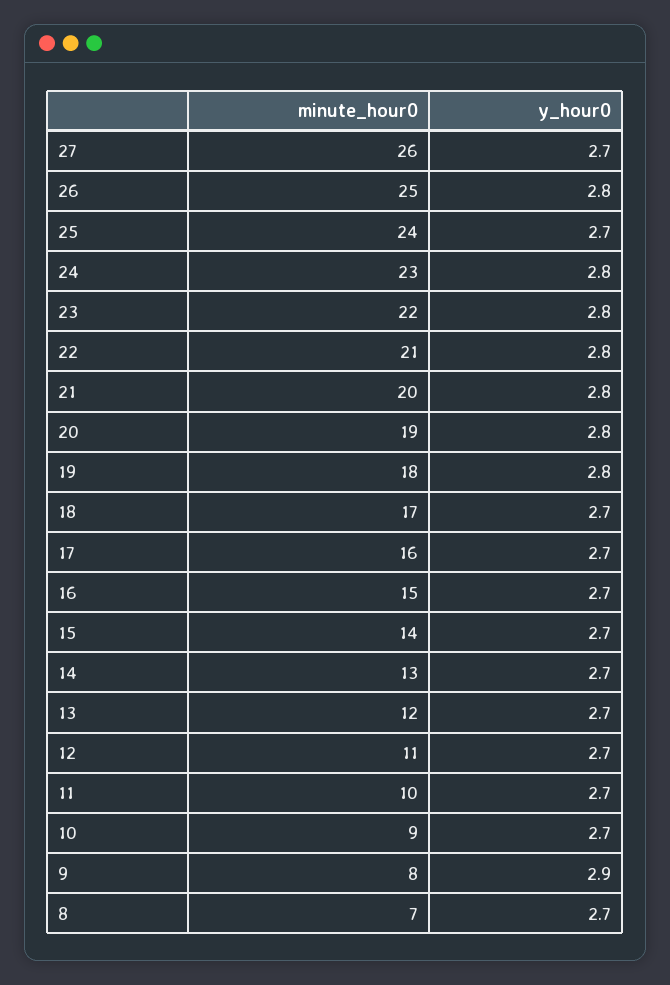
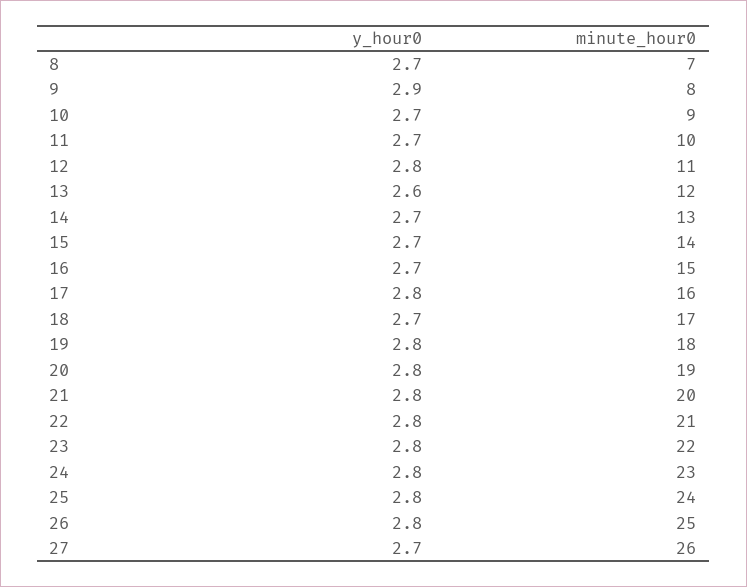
y_hour0, 25: 2.7 -> 2.8
y_hour0, 17: 2.7 -> 2.8
y_hour0, 13: 2.7 -> 2.6
y_hour0, 12: 2.7 -> 2.8

